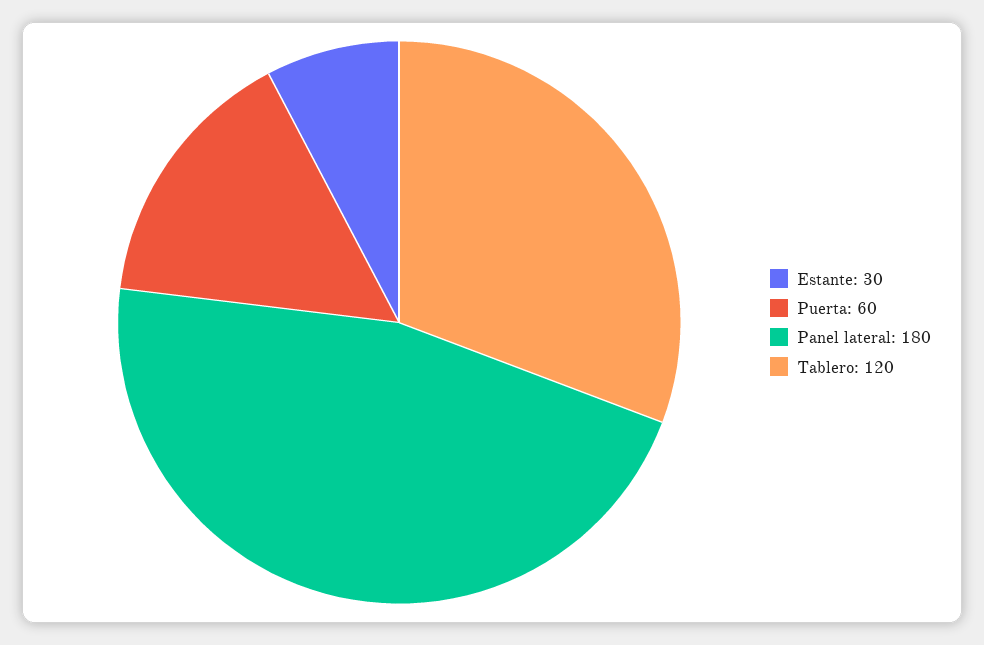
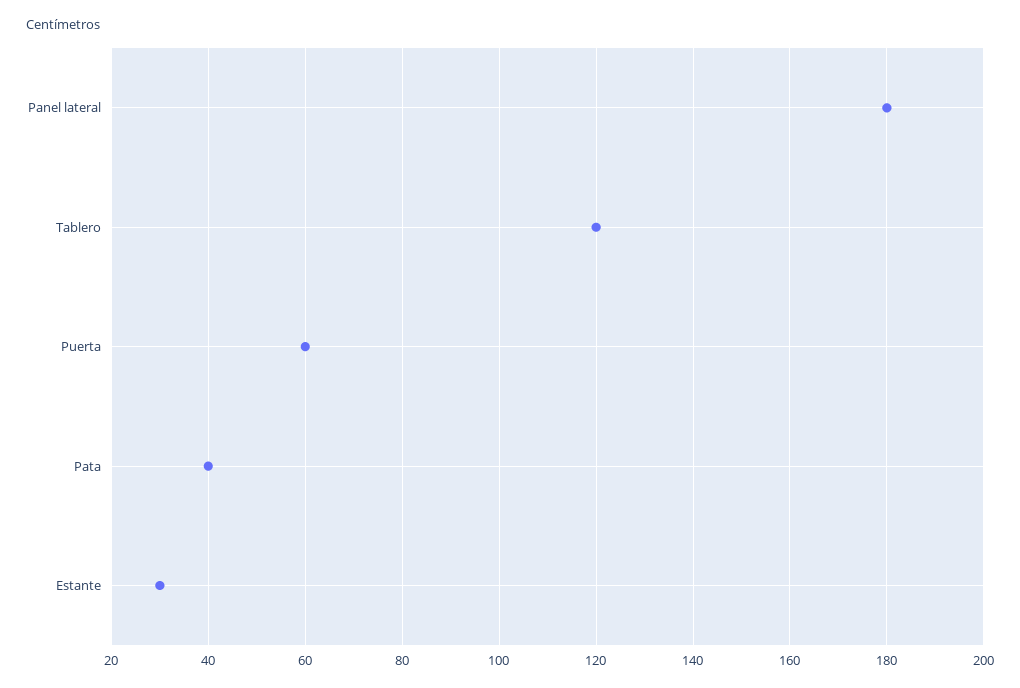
Pata: none -> 40

